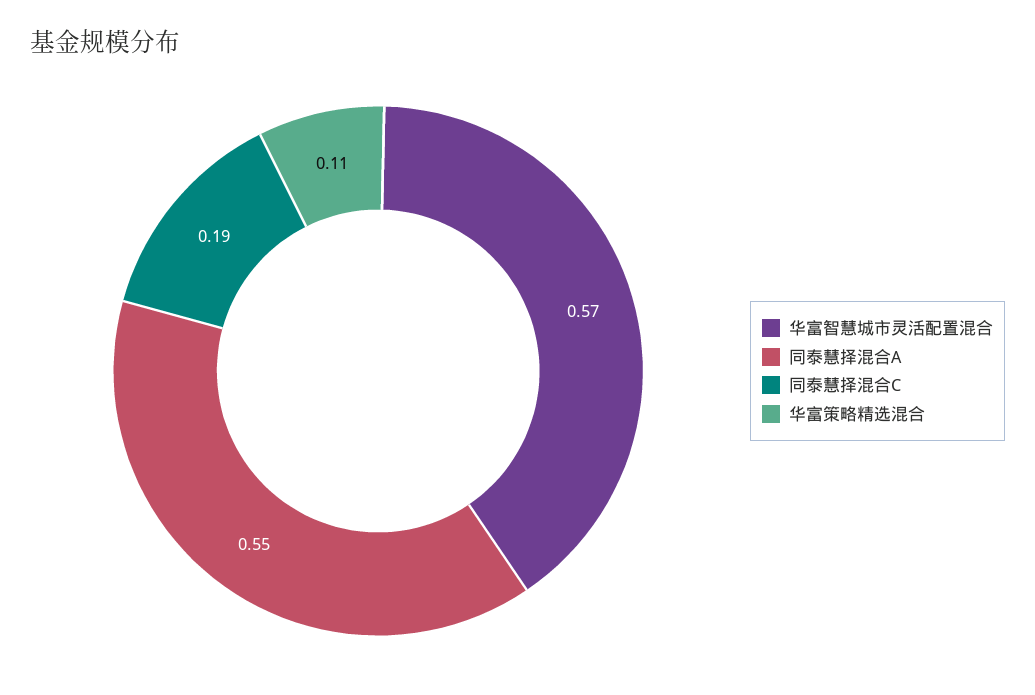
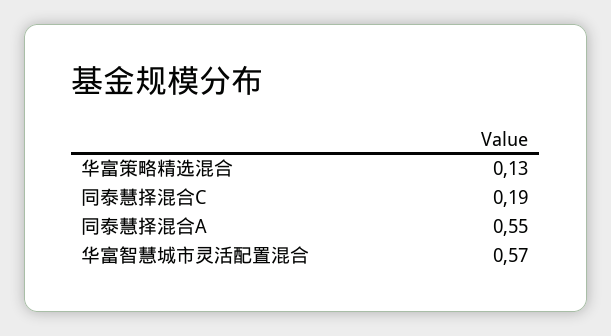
华富策略精选混合: 0.11 -> 0.13

